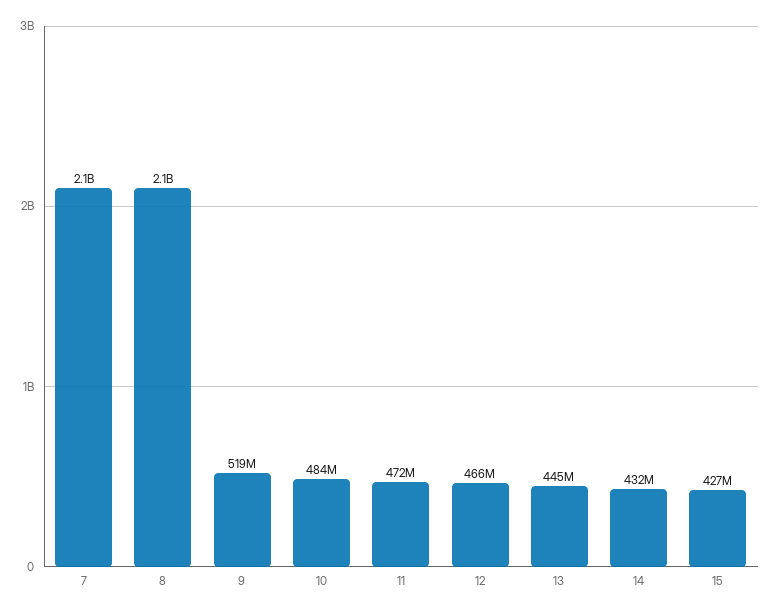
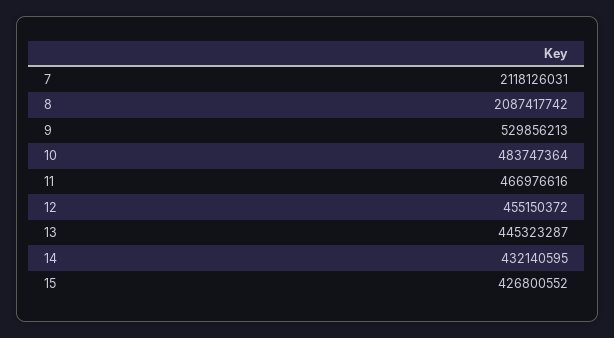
9: 519000000 -> 529856213
11: 472000000 -> 466976616
12: 466000000 -> 455150372

